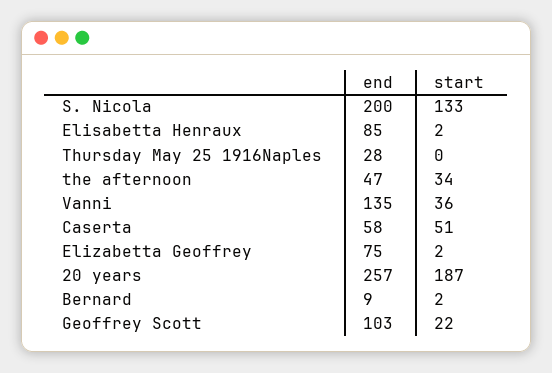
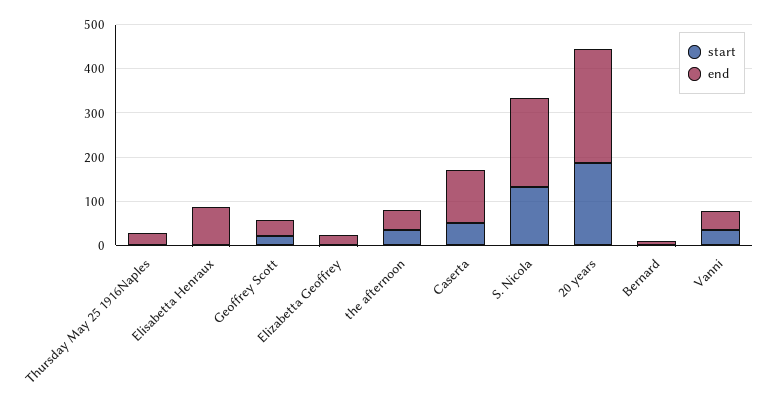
end, Vanni: 135 -> 40
end, Caserta: 58 -> 120
end, Elizabetta Geoffrey: 75 -> 20
end, Geoffrey Scott: 103 -> 40

